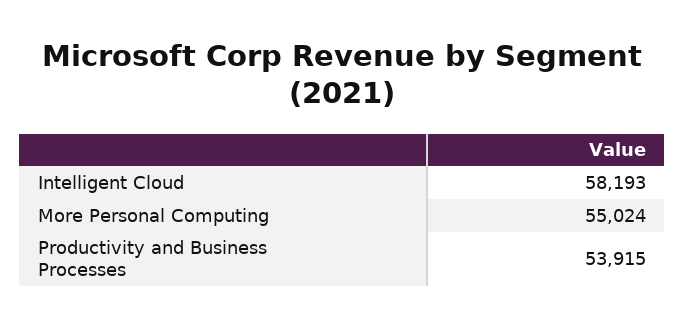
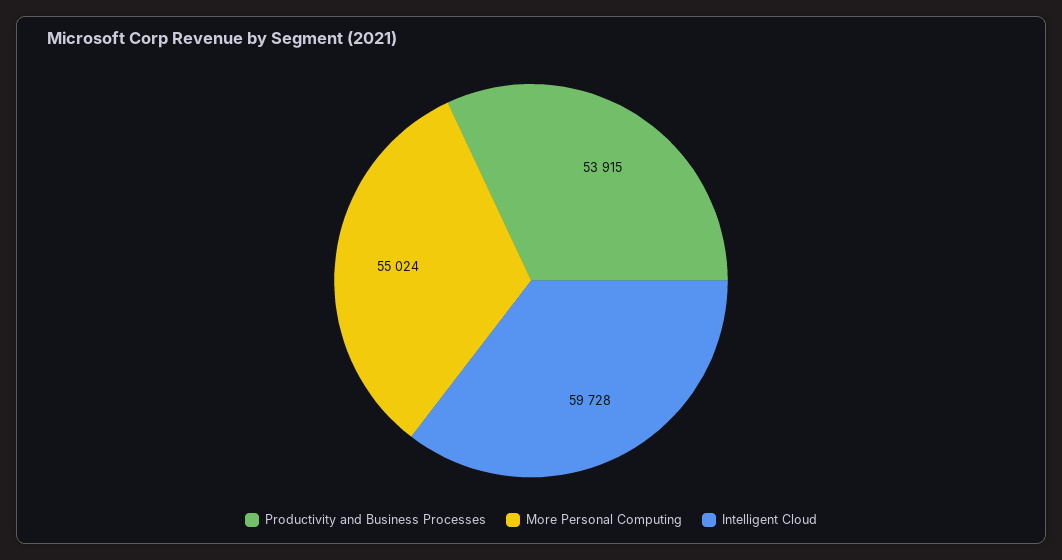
Intelligent Cloud: 58193 -> 59728

